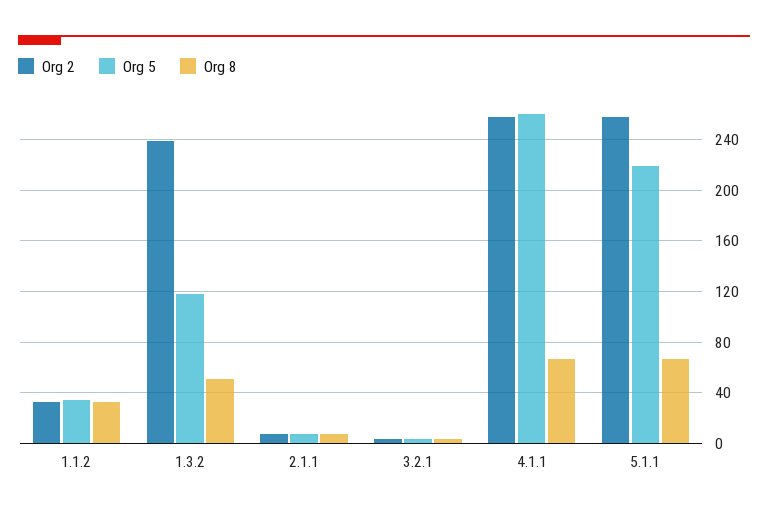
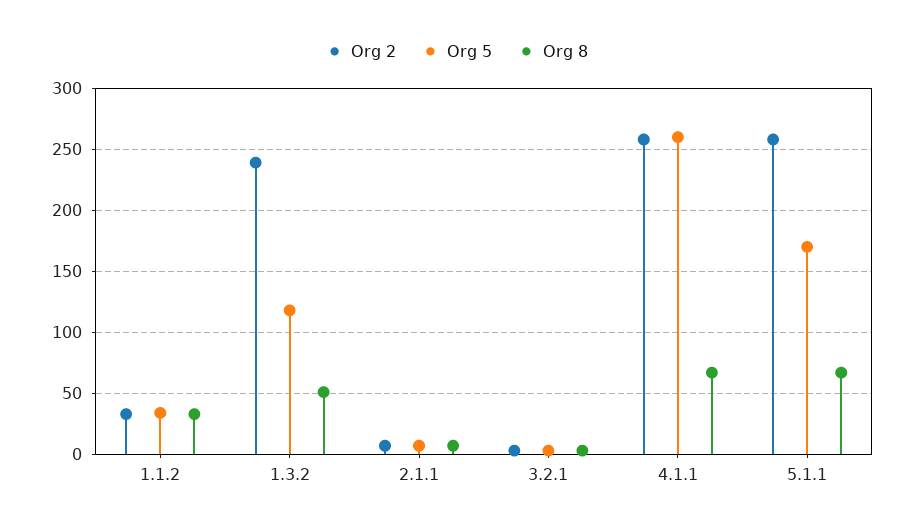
Org 5, 5.1.1: 220 -> 170

